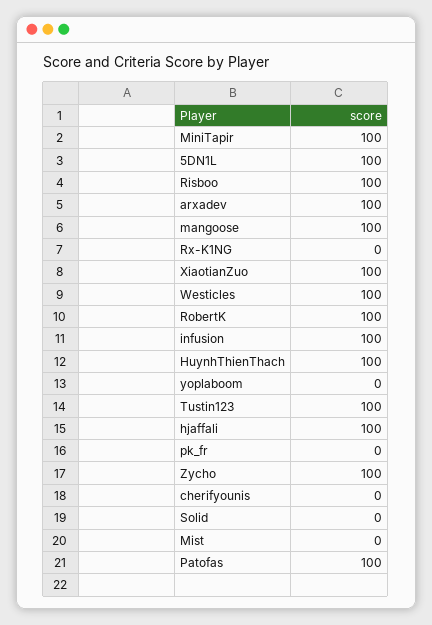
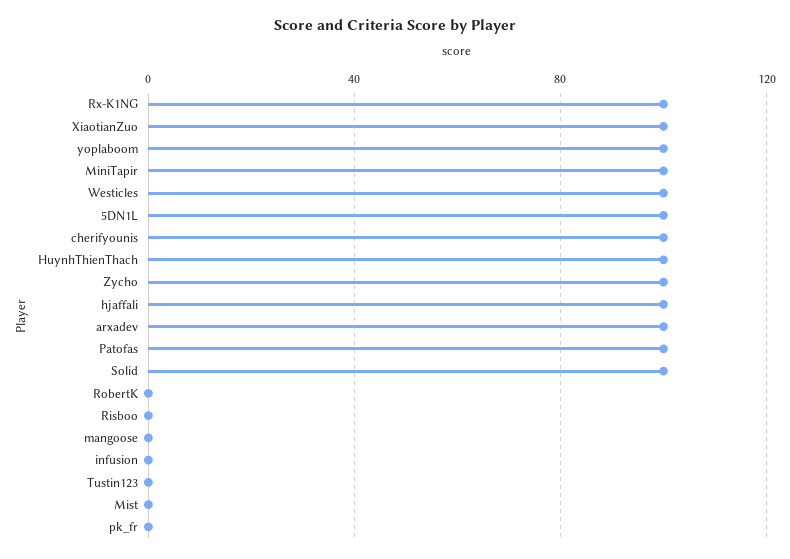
Risboo: 100 -> 0
mangoose: 100 -> 0
Rx-K1NG: 0 -> 100
RobertK: 100 -> 0
infusion: 100 -> 0
yoplaboom: 0 -> 100
Tustin123: 100 -> 0
cherifyounis: 0 -> 100
Solid: 0 -> 100

